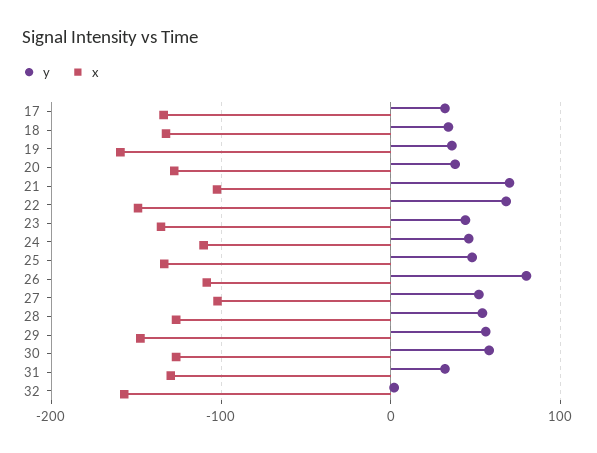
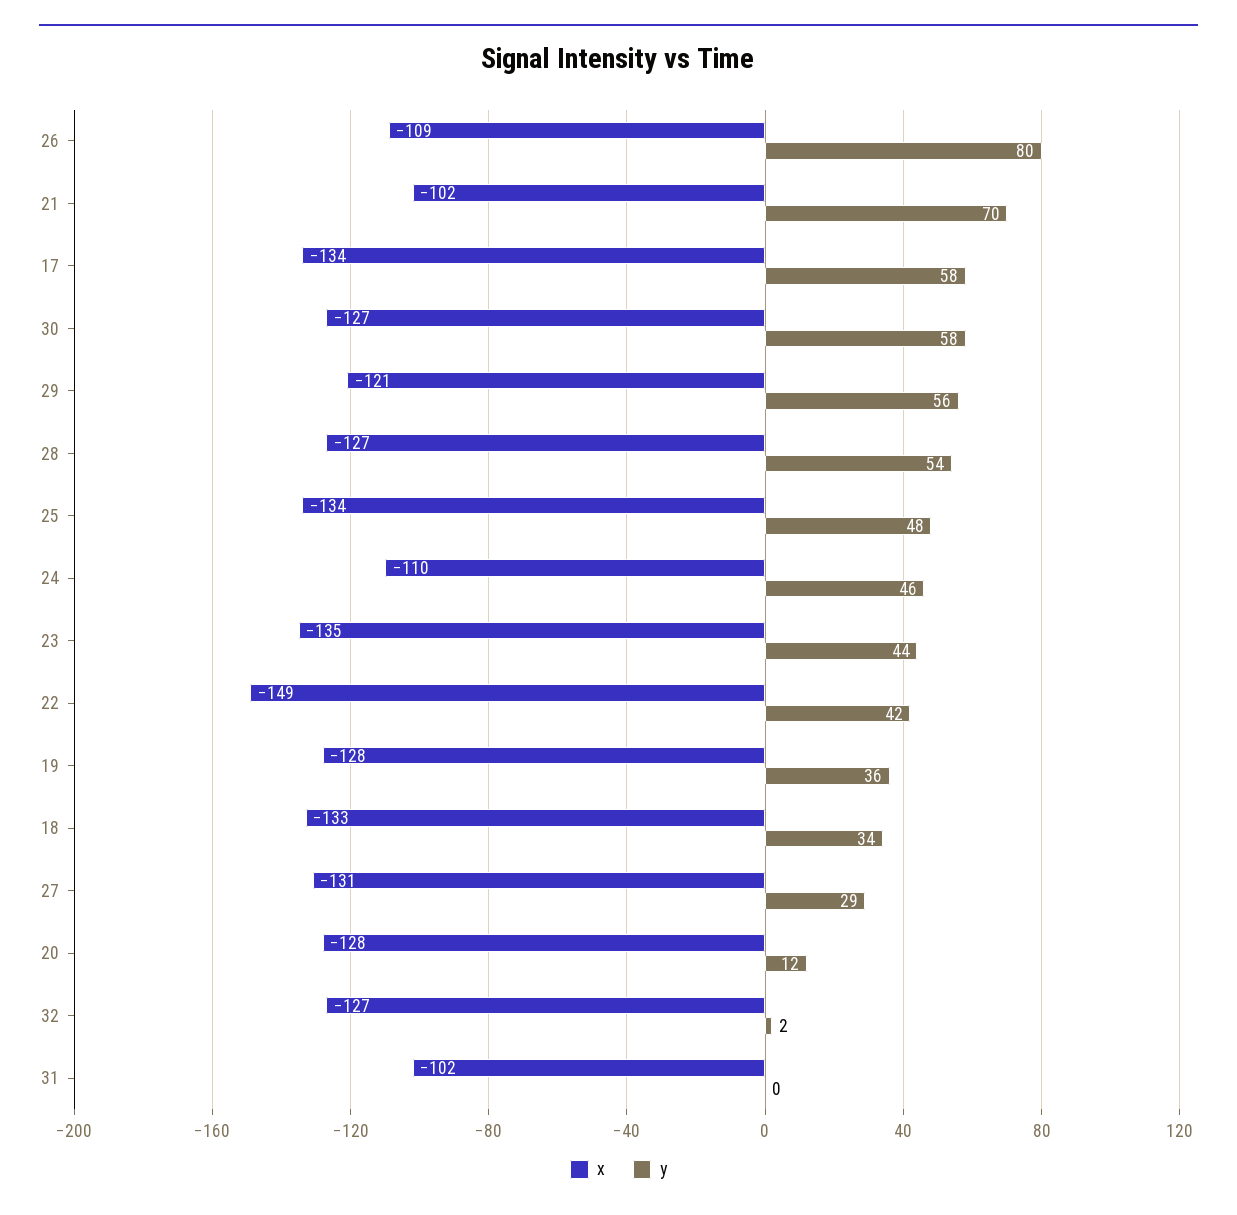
y, 17: 30 -> 58
x, 19: -160 -> -128
y, 20: 40 -> 12
y, 22: 70 -> 42
y, 27: 50 -> 29
x, 27: -100 -> -131
x, 29: -150 -> -121
y, 31: 30 -> 0
x, 31: -130 -> -102
x, 32: -160 -> -127

